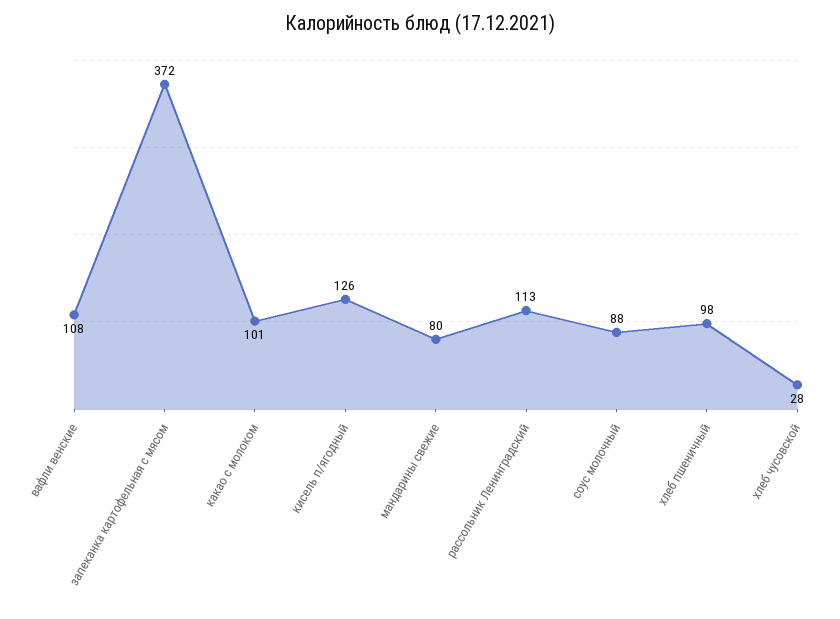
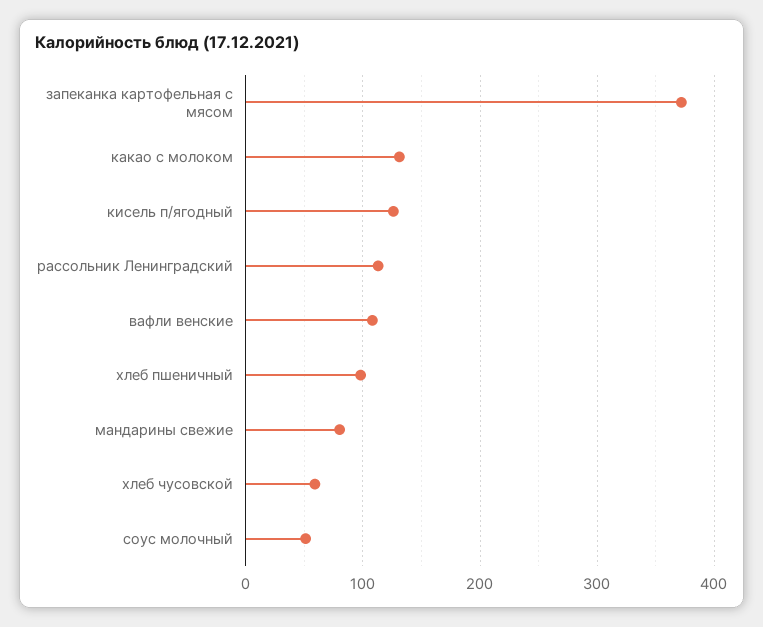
какао с молоком: 101 -> 130
соус молочный: 88 -> 50
хлеб чусовской: 28 -> 60

